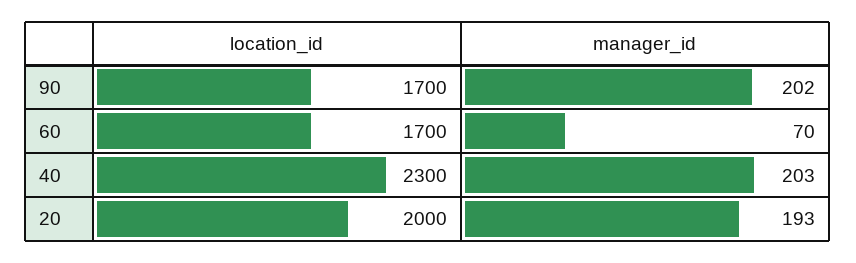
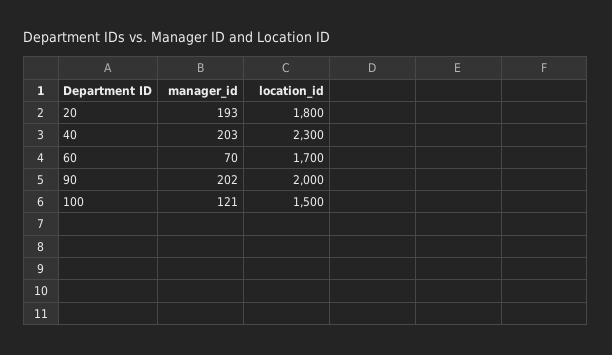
location_id, 90: 1700 -> 2000
location_id, 20: 2000 -> 1800
manager_id, 100: none -> 121
location_id, 100: none -> 1500

